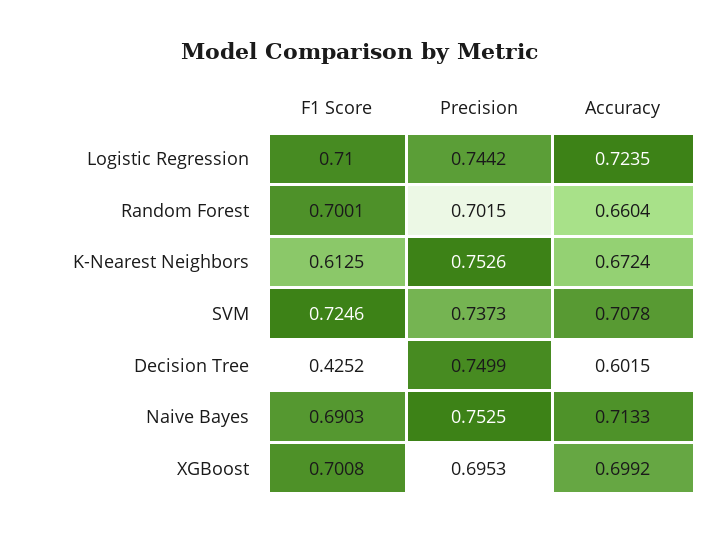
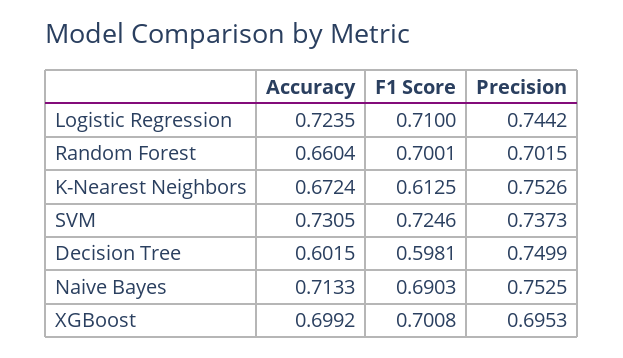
Accuracy, SVM: 0.7078 -> 0.7305
F1 Score, Decision Tree: 0.4252 -> 0.5981

